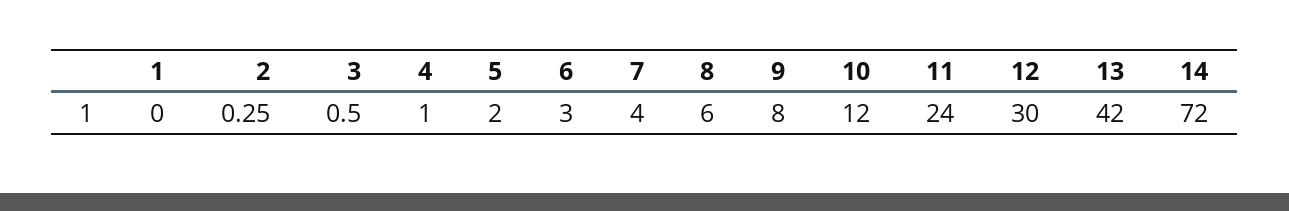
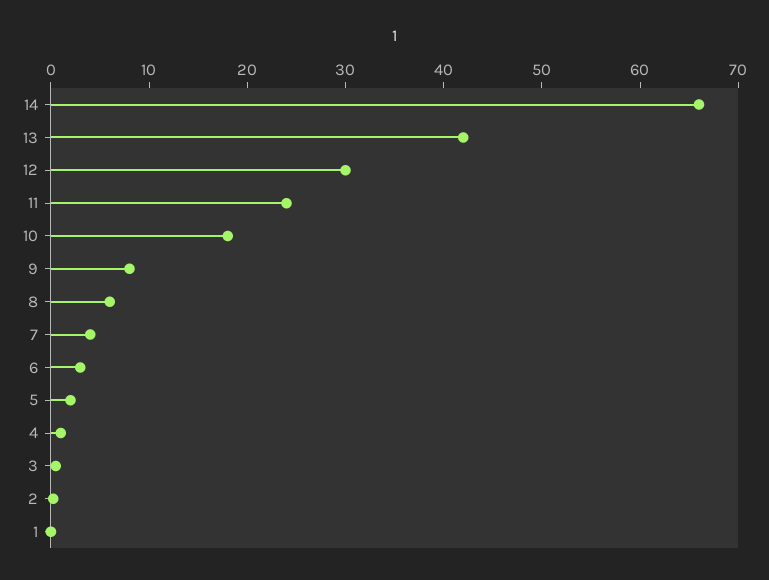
10: 12 -> 18
14: 72 -> 66

